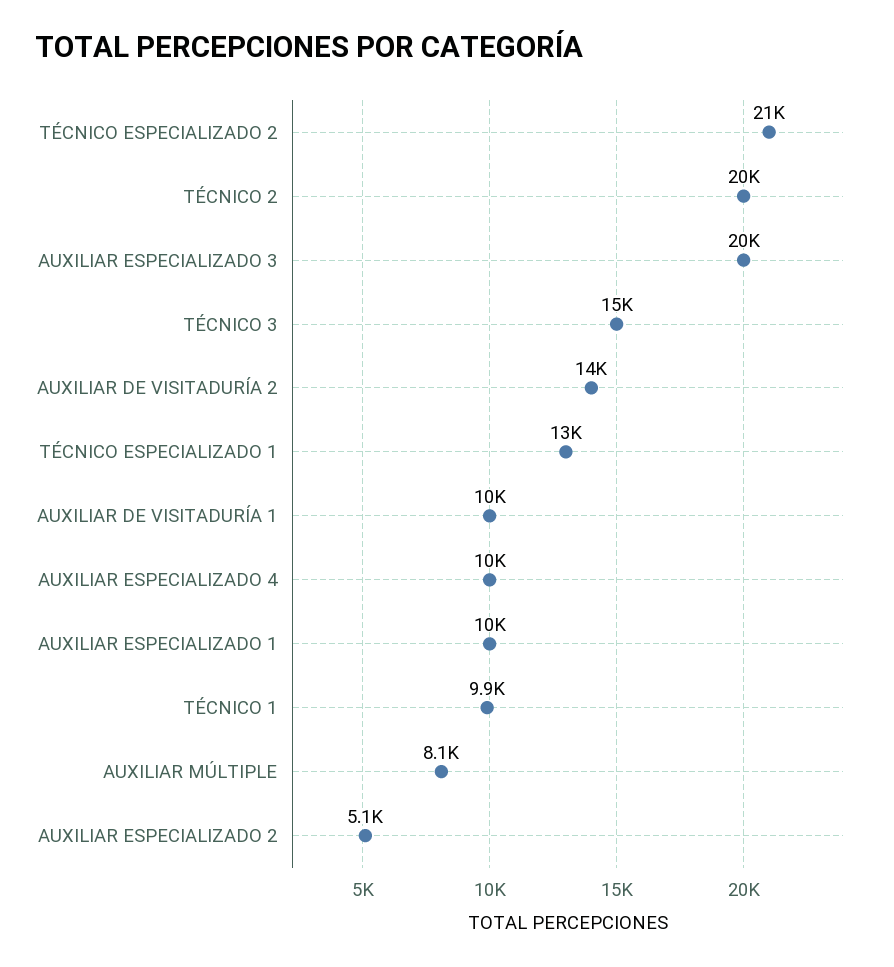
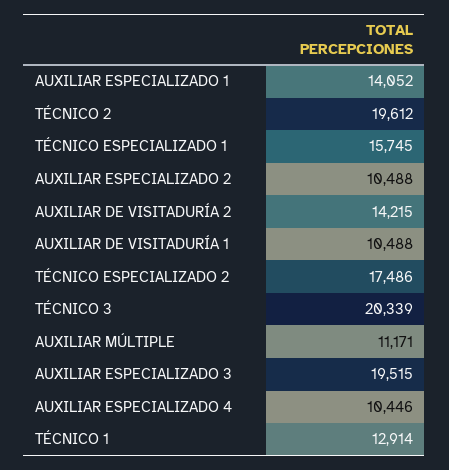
TÉCNICO ESPECIALIZADO 2: 21000 -> 17486
TÉCNICO 3: 15000 -> 20339
TÉCNICO ESPECIALIZADO 1: 13000 -> 15745
AUXILIAR ESPECIALIZADO 1: 10000 -> 14052
TÉCNICO 1: 9900 -> 12914
AUXILIAR MÚLTIPLE: 8100 -> 11171
AUXILIAR ESPECIALIZADO 2: 5100 -> 10488

